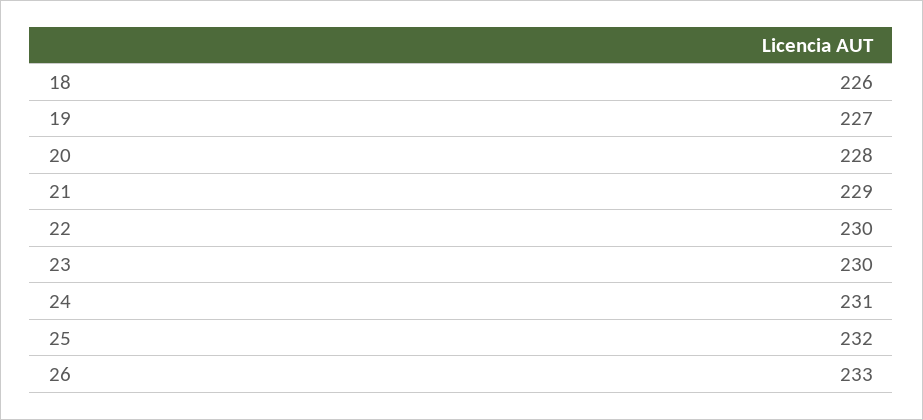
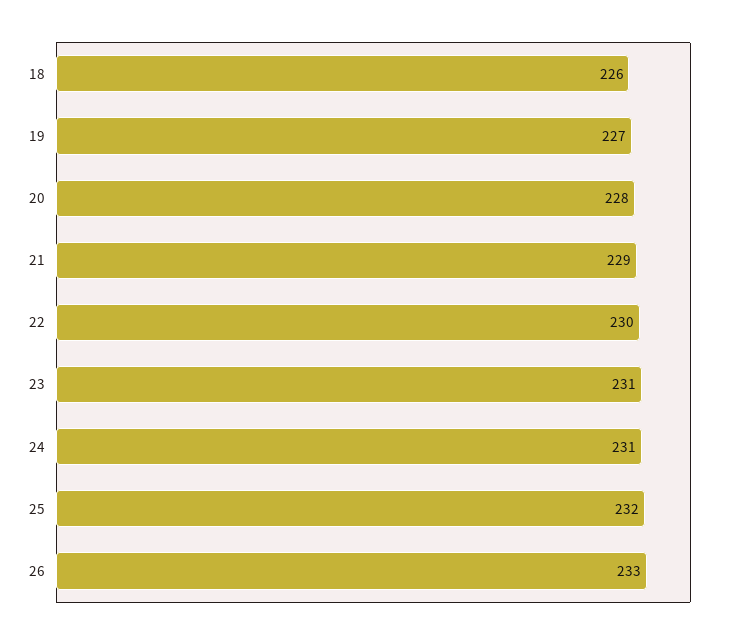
23: 230 -> 231

